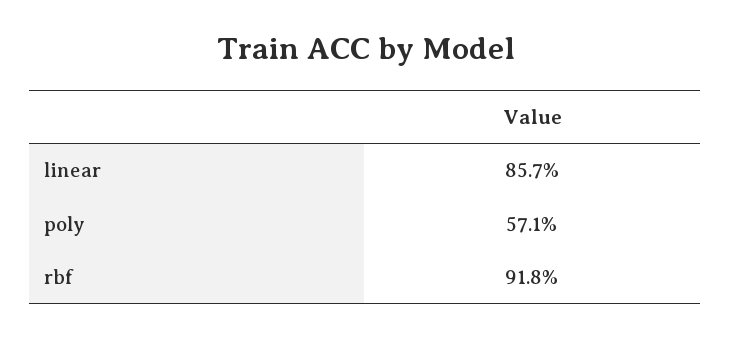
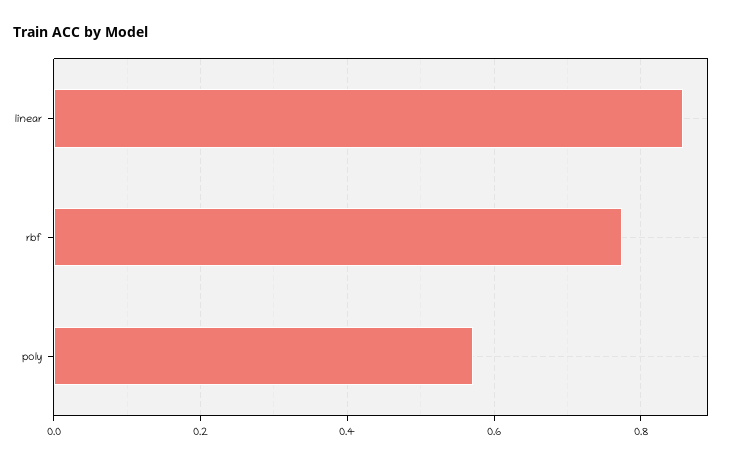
rbf: 0.918 -> 0.78

